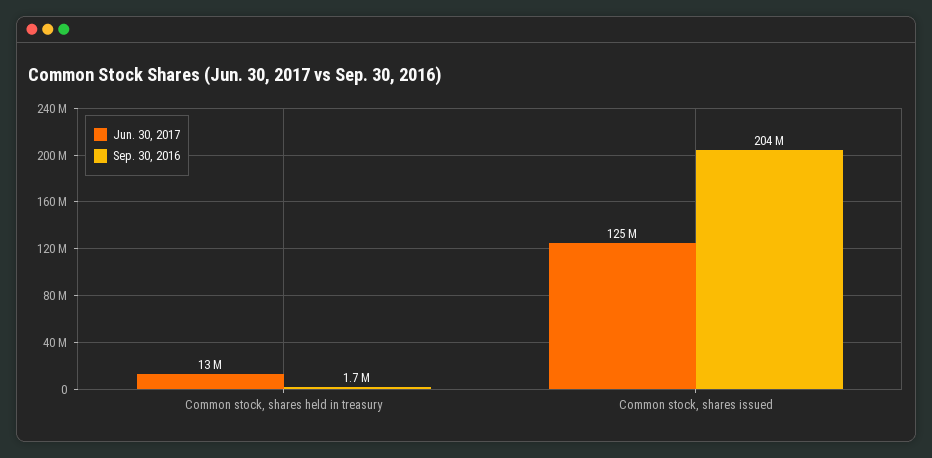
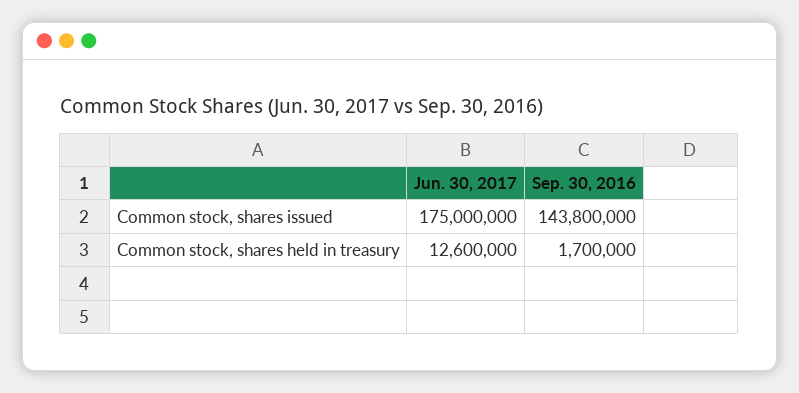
Jun. 30, 2017, Common stock, shares issued: 125000000 -> 175000000
Sep. 30, 2016, Common stock, shares issued: 204000000 -> 143800000

